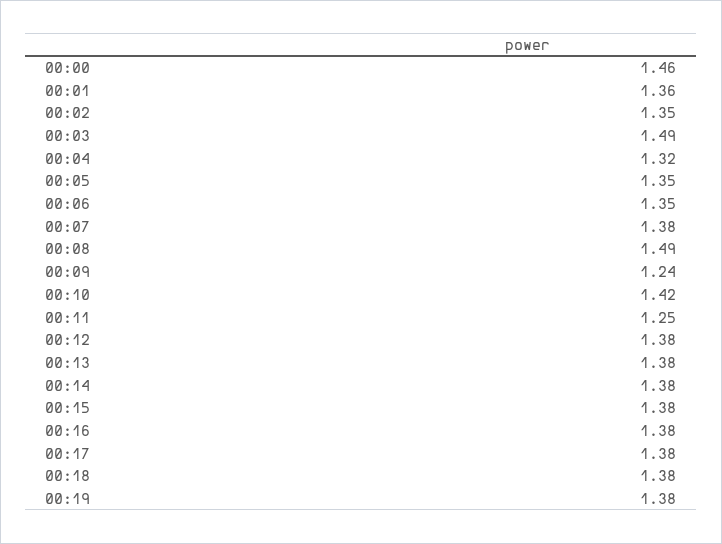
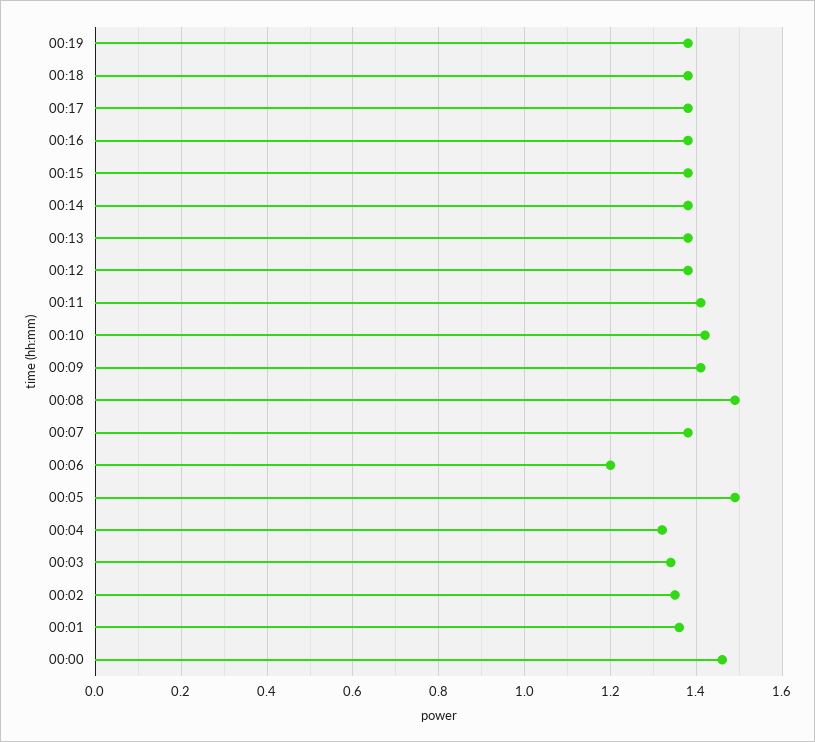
00:03: 1.49 -> 1.35
00:05: 1.35 -> 1.5
00:06: 1.35 -> 1.2
00:09: 1.24 -> 1.4
00:11: 1.25 -> 1.4

